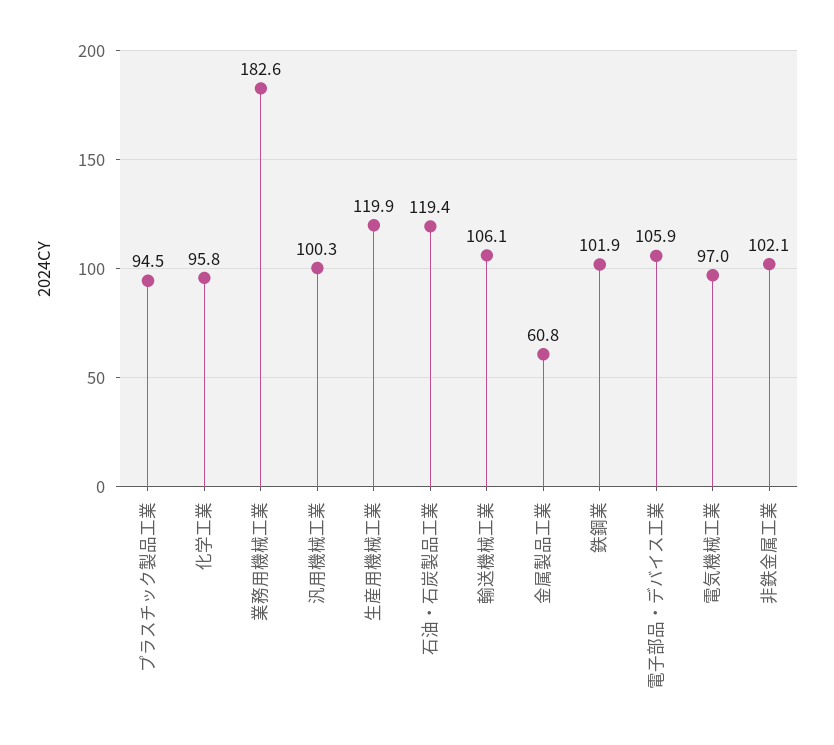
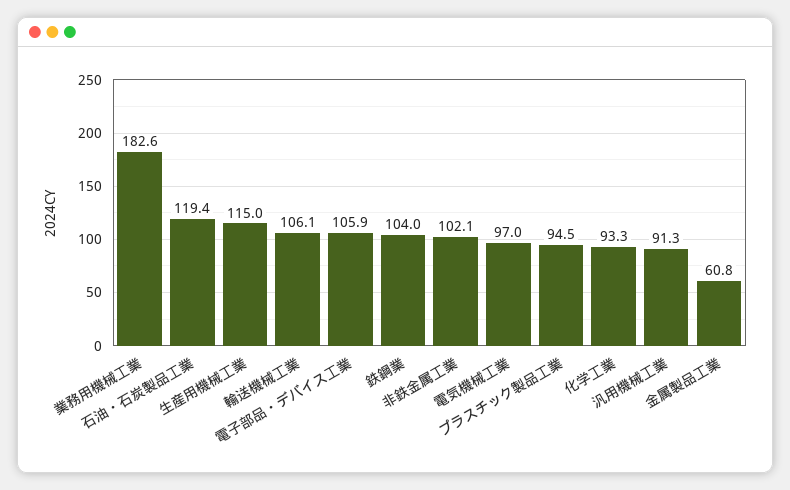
化学工業: 95.8 -> 93.3
汎用機械工業: 100.3 -> 91.3
生産用機械工業: 119.9 -> 115
鉄鋼業: 101.9 -> 104

